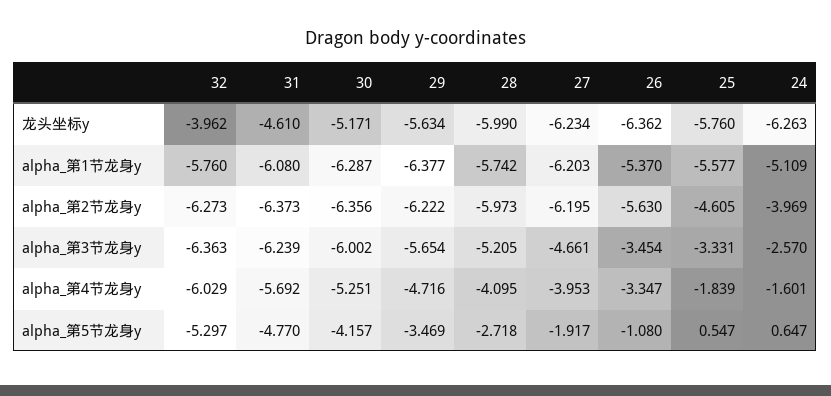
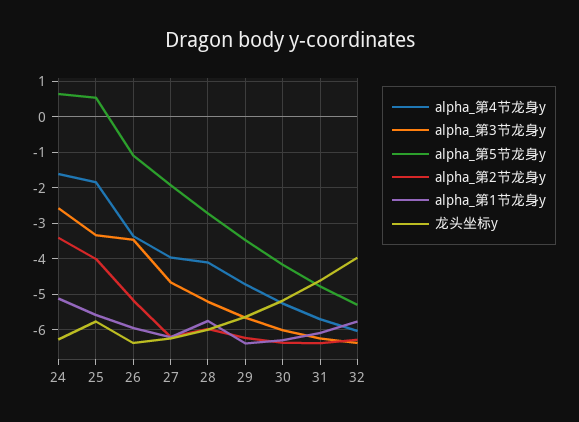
alpha_第1节龙身y, 26: -5.37 -> -6
alpha_第2节龙身y, 26: -5.63 -> -5.2
alpha_第2节龙身y, 25: -4.605 -> -4
alpha_第2节龙身y, 24: -3.969 -> -3.4

